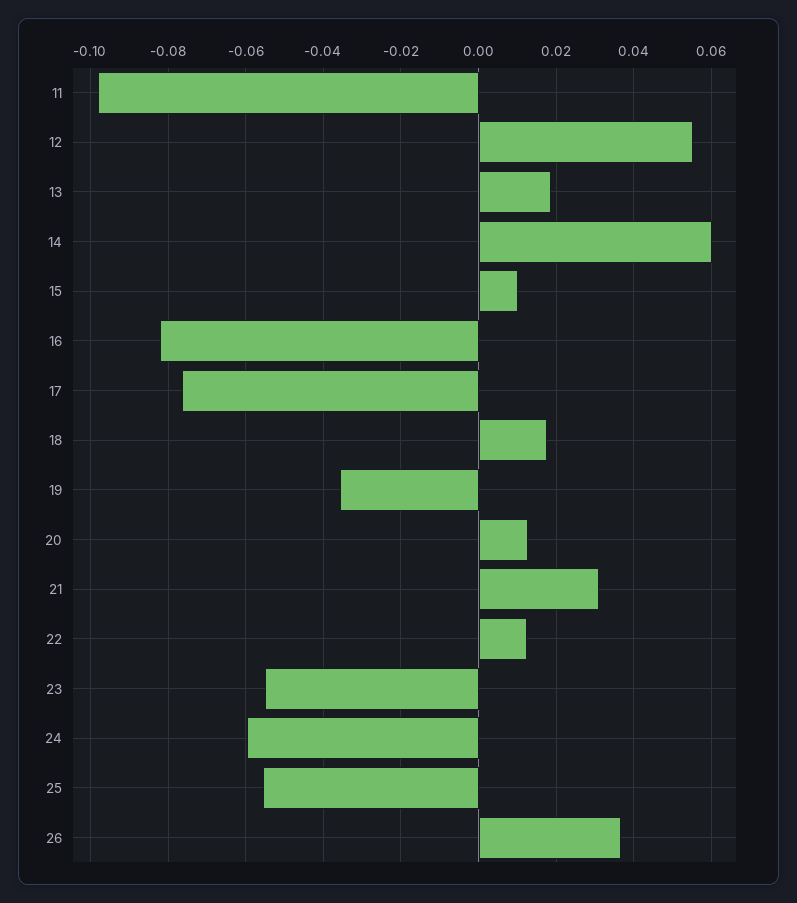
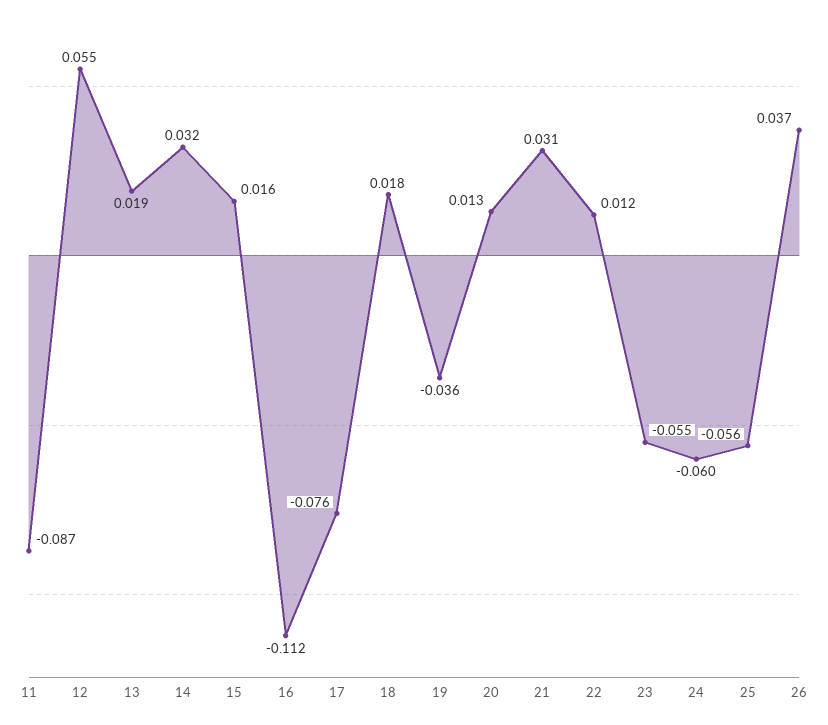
11: -0.098 -> -0.087
14: 0.06 -> 0.032
15: 0.01 -> 0.016
16: -0.082 -> -0.112

